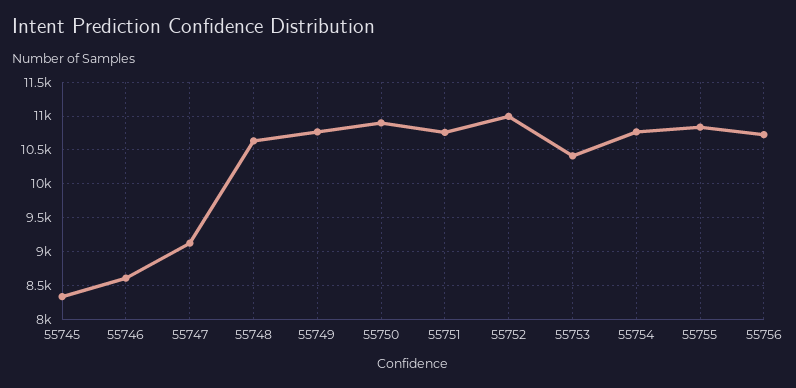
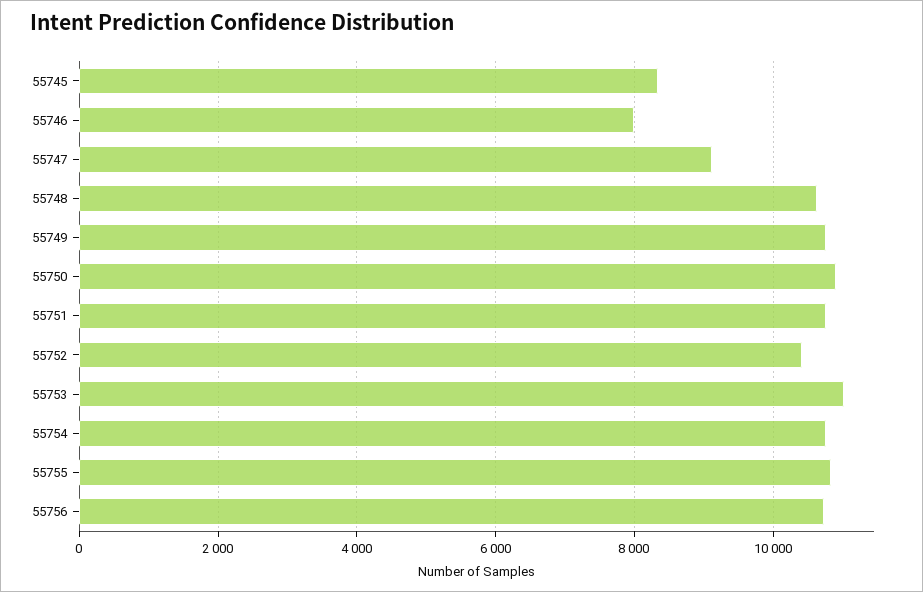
55746: 8600 -> 8000
55752: 11000 -> 10400
55753: 10400 -> 11000

